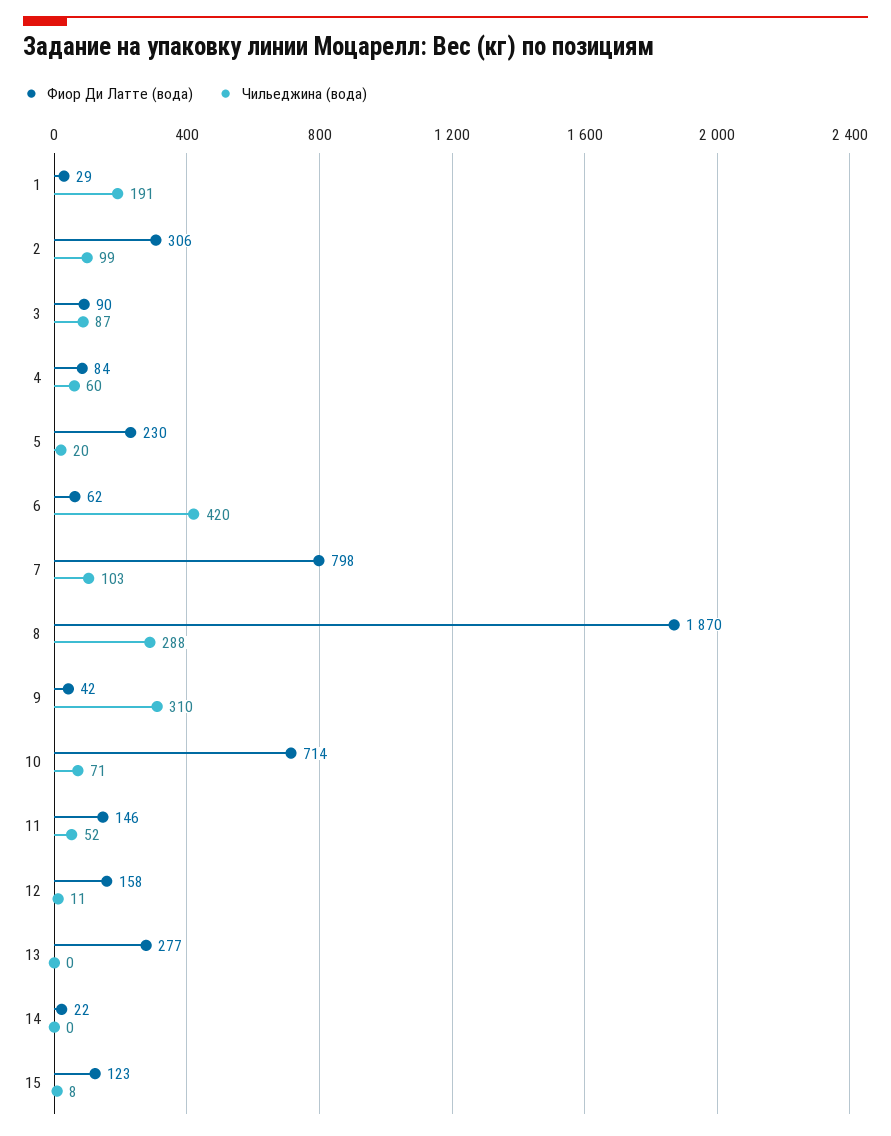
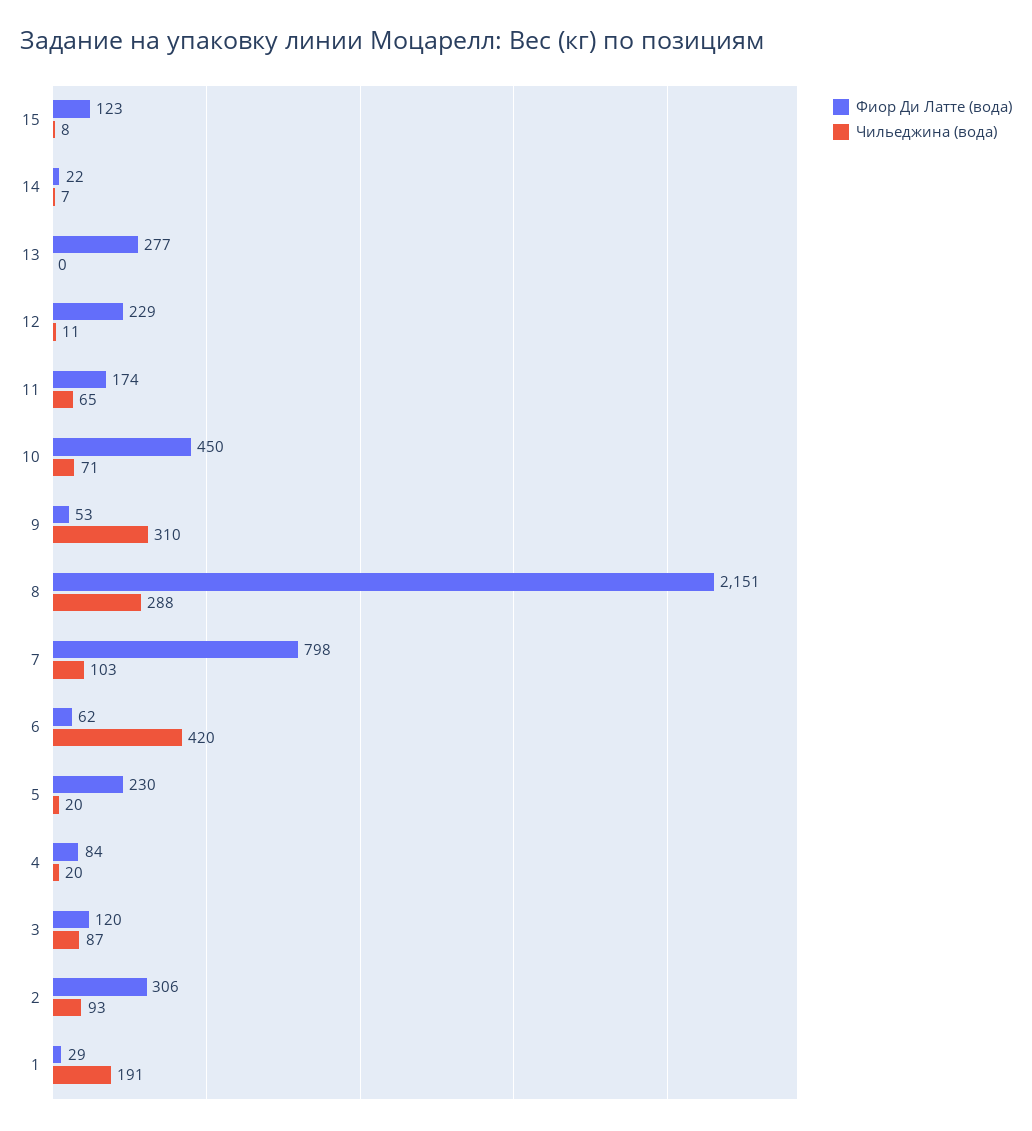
Чильеджина (вода), 2: 99 -> 93
Фиор Ди Латте (вода), 3: 90 -> 120
Чильеджина (вода), 4: 60 -> 20
Фиор Ди Латте (вода), 8: 1870 -> 2151
Фиор Ди Латте (вода), 9: 42 -> 53
Фиор Ди Латте (вода), 10: 714 -> 450
Фиор Ди Латте (вода), 11: 146 -> 174
Чильеджина (вода), 11: 52 -> 65
Фиор Ди Латте (вода), 12: 158 -> 229
Чильеджина (вода), 14: 0 -> 7

